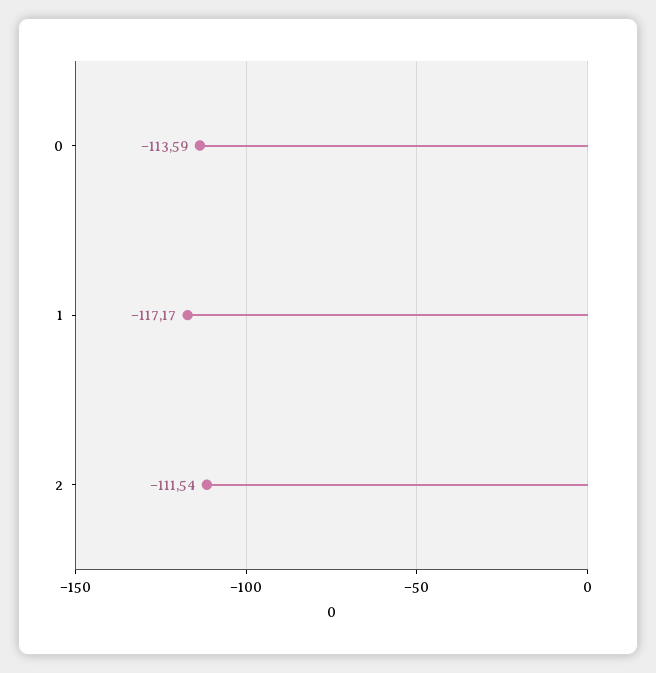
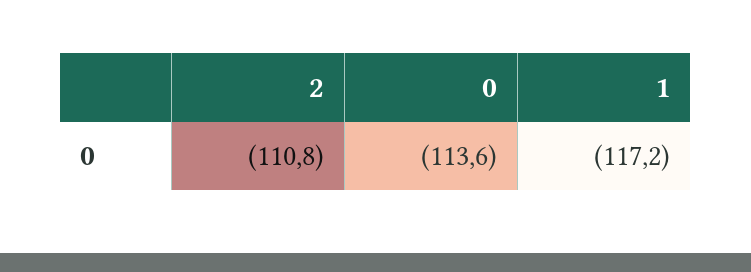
2: -111.54 -> -110.8

